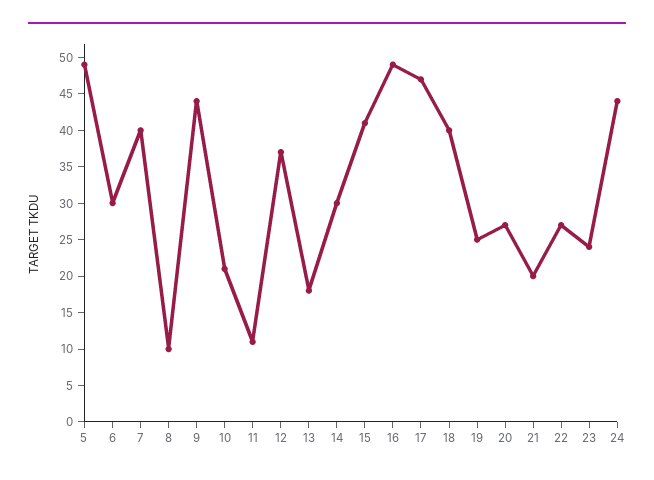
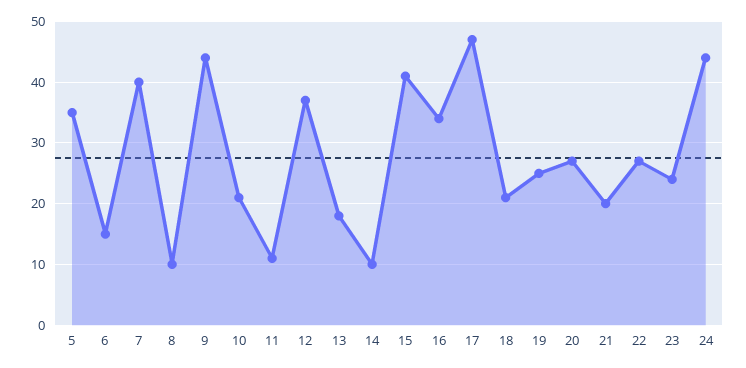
5: 50 -> 35
6: 30 -> 15
14: 30 -> 10
16: 50 -> 34
18: 40 -> 21

